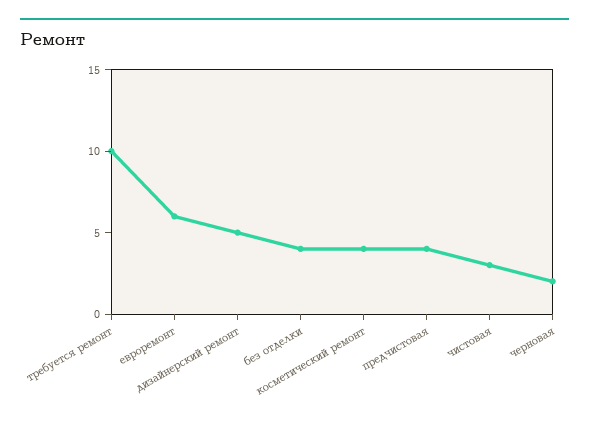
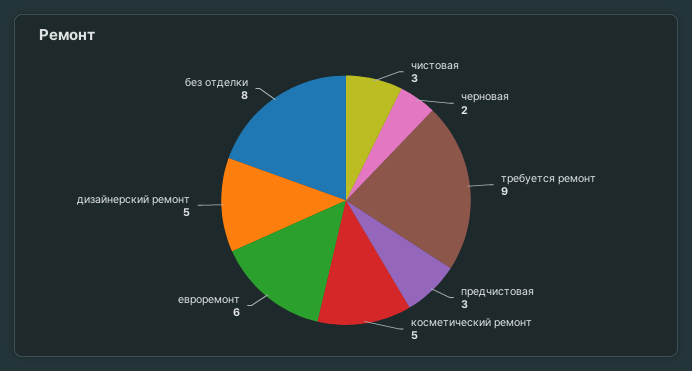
требуется ремонт: 10 -> 9
без отделки: 4 -> 8
косметический ремонт: 4 -> 5
предчистовая: 4 -> 3

